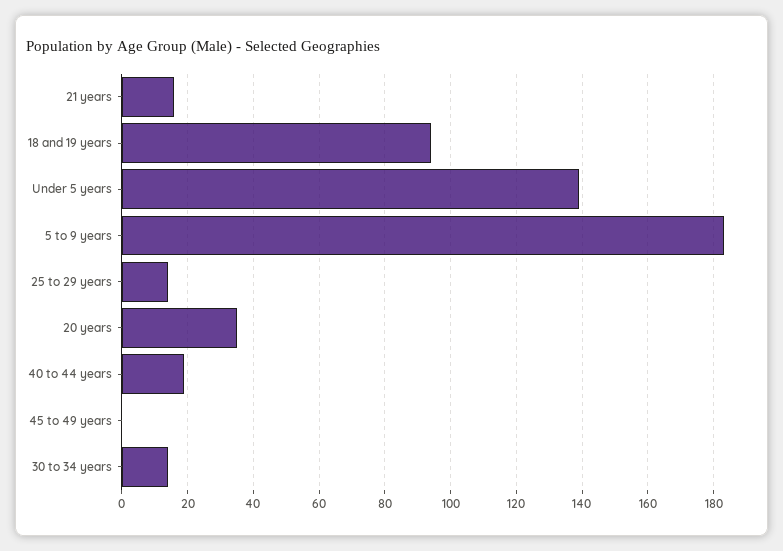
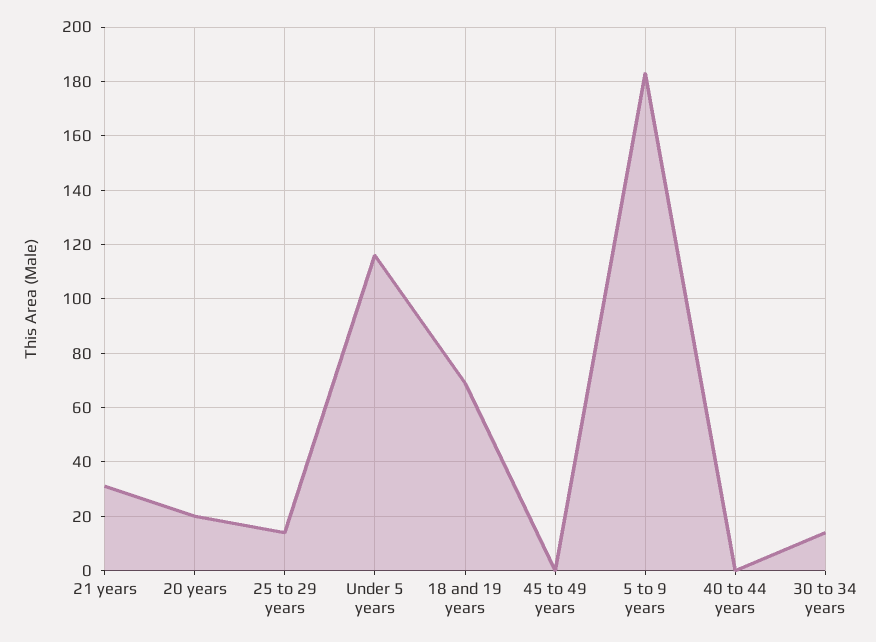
21 years: 15 -> 30
18 and 19 years: 95 -> 70
Under 5 years: 140 -> 115
20 years: 35 -> 20
40 to 44 years: 20 -> 0

